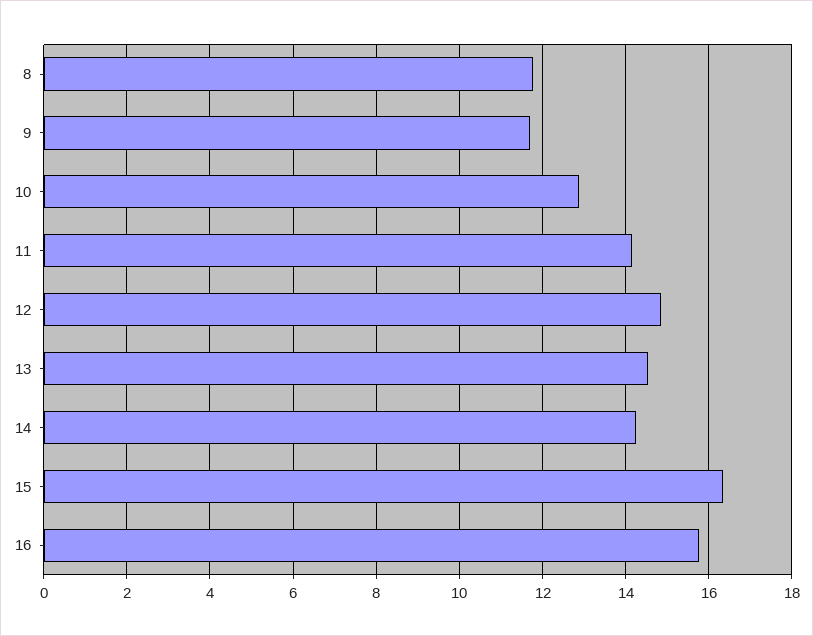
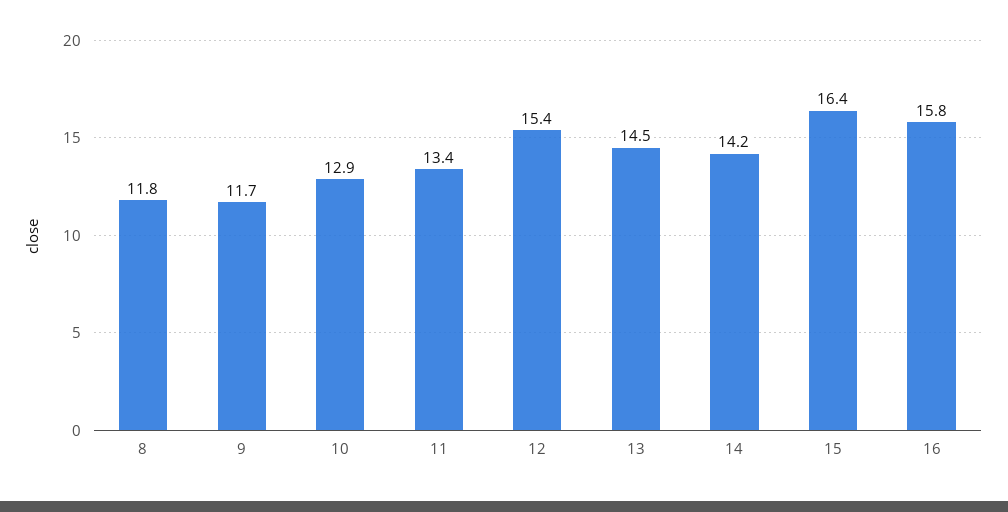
11: 14.2 -> 13.4
12: 14.8 -> 15.4

